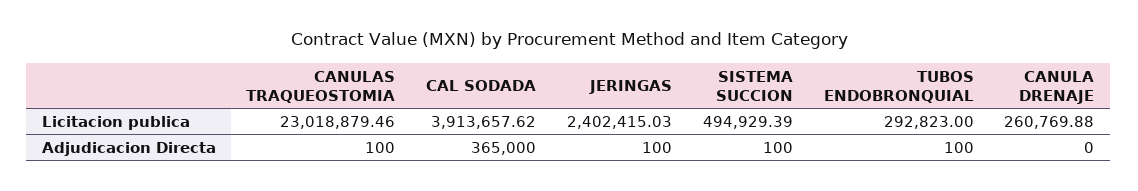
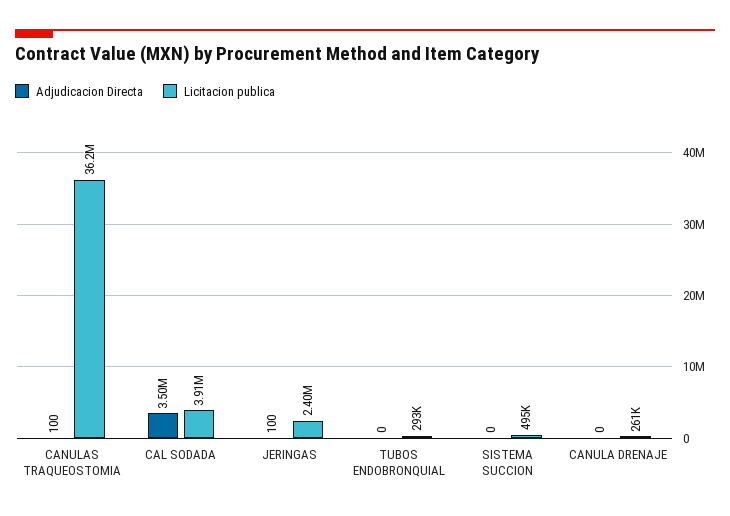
Licitacion publica, CANULAS TRAQUEOSTOMIA: 23018879.46 -> 36200000
Adjudicacion Directa, CAL SODADA: 365000 -> 3500000
Adjudicacion Directa, SISTEMA SUCCION: 100 -> 0
Adjudicacion Directa, TUBOS ENDOBRONQUIAL: 100 -> 0

